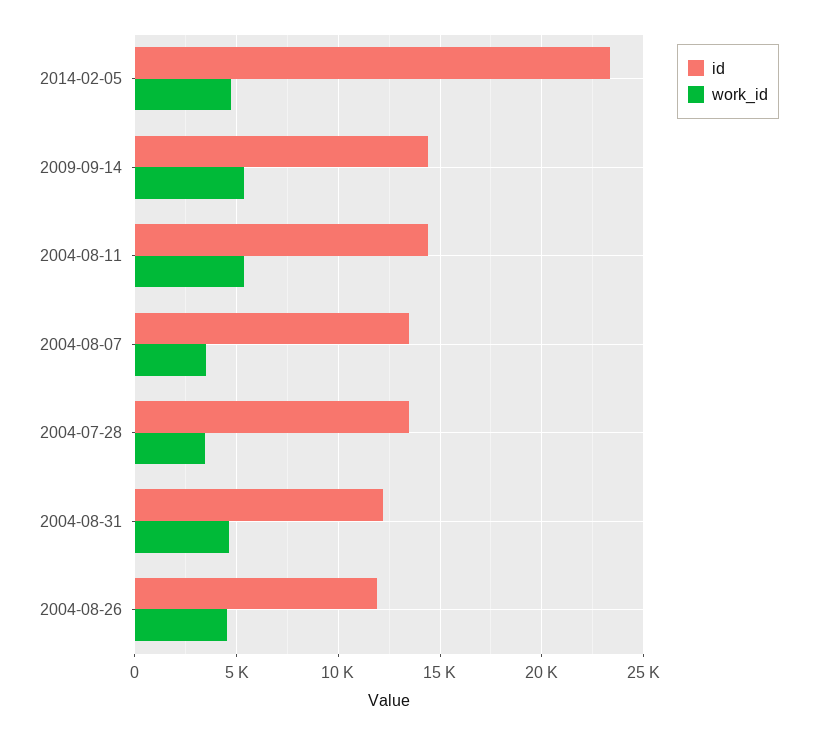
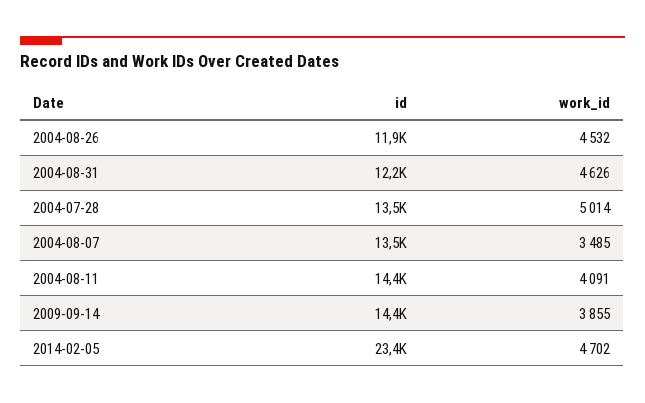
work_id, 2009-09-14: 5500 -> 3855
work_id, 2004-08-11: 5500 -> 4091
work_id, 2004-07-28: 3500 -> 5014

